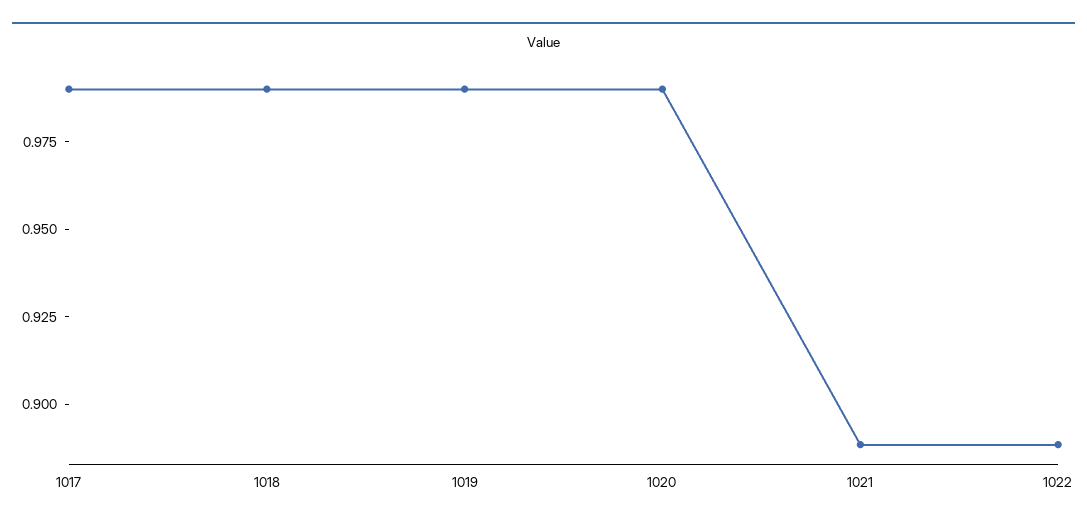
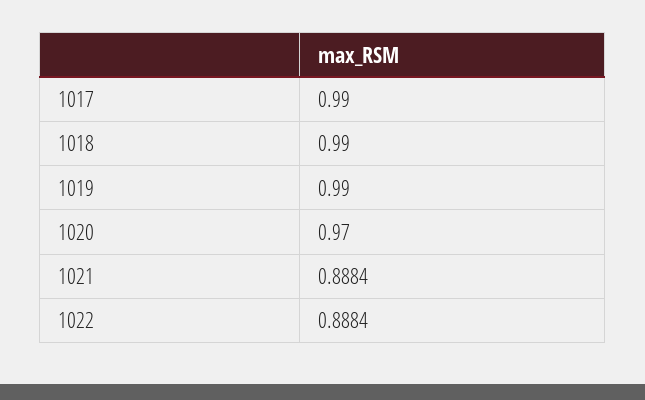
1020: 0.99 -> 0.97

